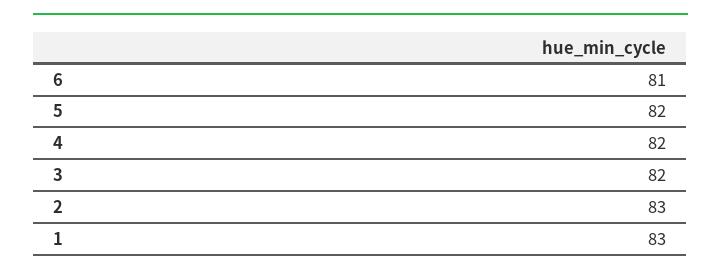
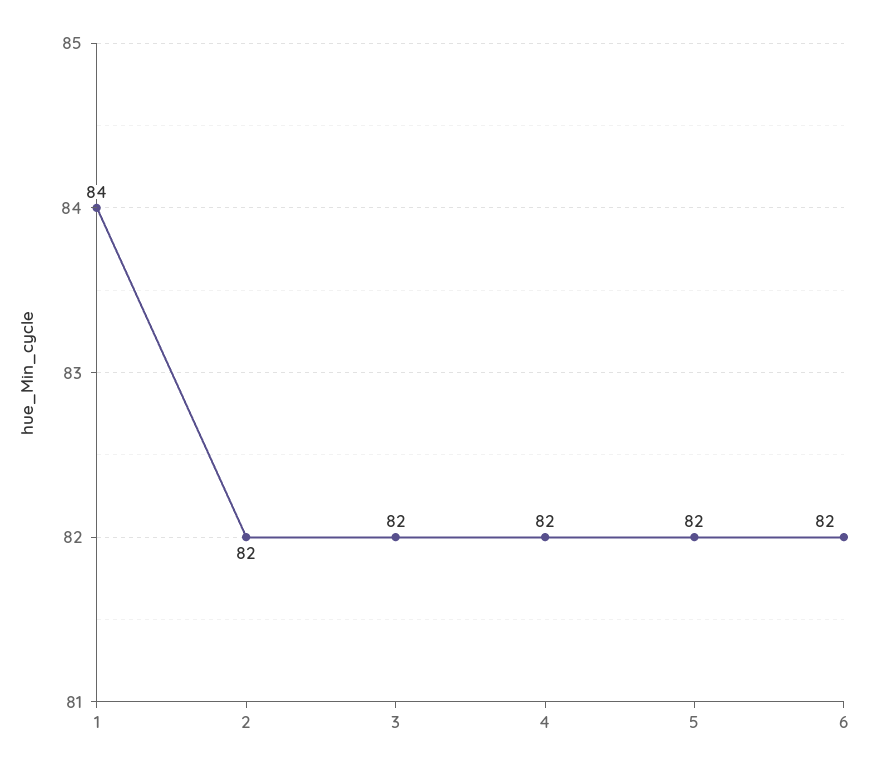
6: 81 -> 82
2: 83 -> 82
1: 83 -> 84

